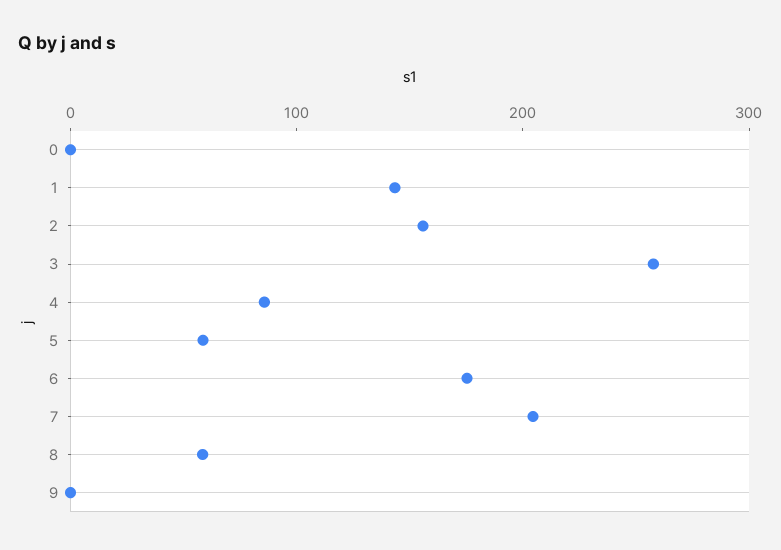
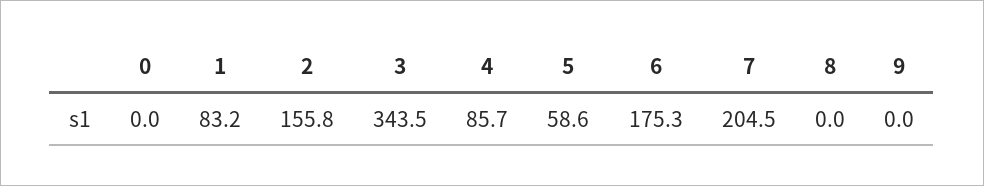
1: 140 -> 83.2
3: 260 -> 343.5
8: 60 -> 0

